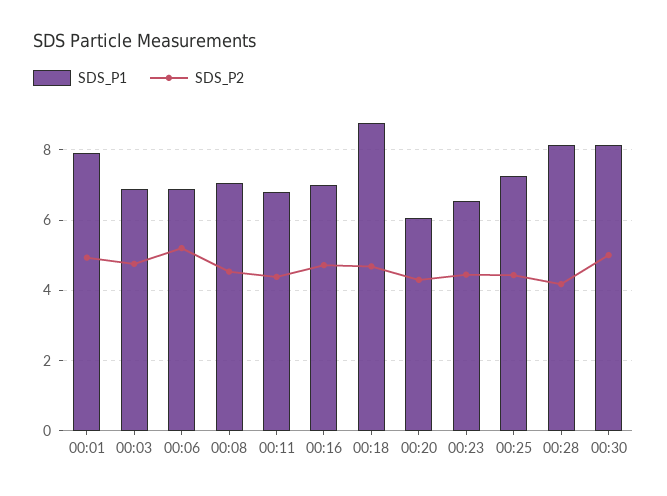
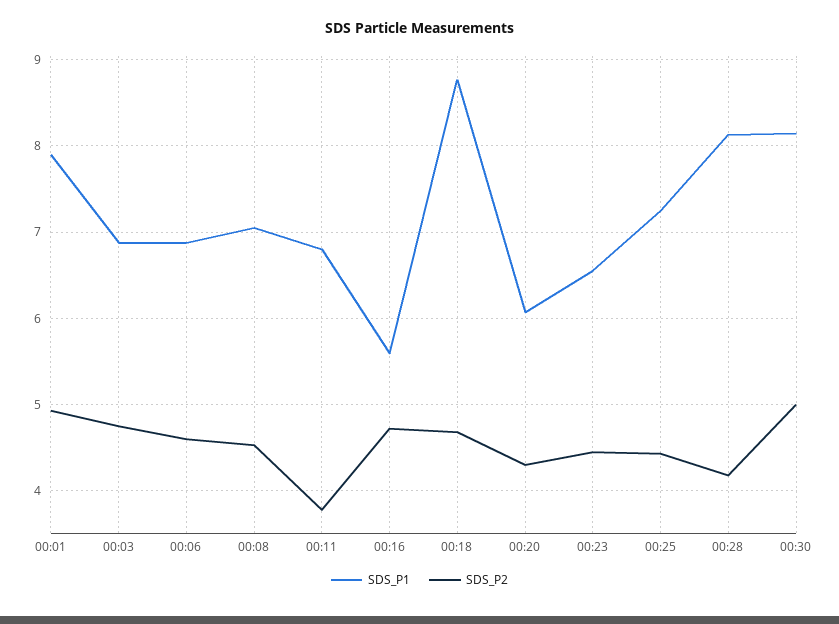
SDS_P2, 00:06: 5.2 -> 4.6
SDS_P2, 00:11: 4.4 -> 3.8
SDS_P1, 00:16: 7 -> 5.6

